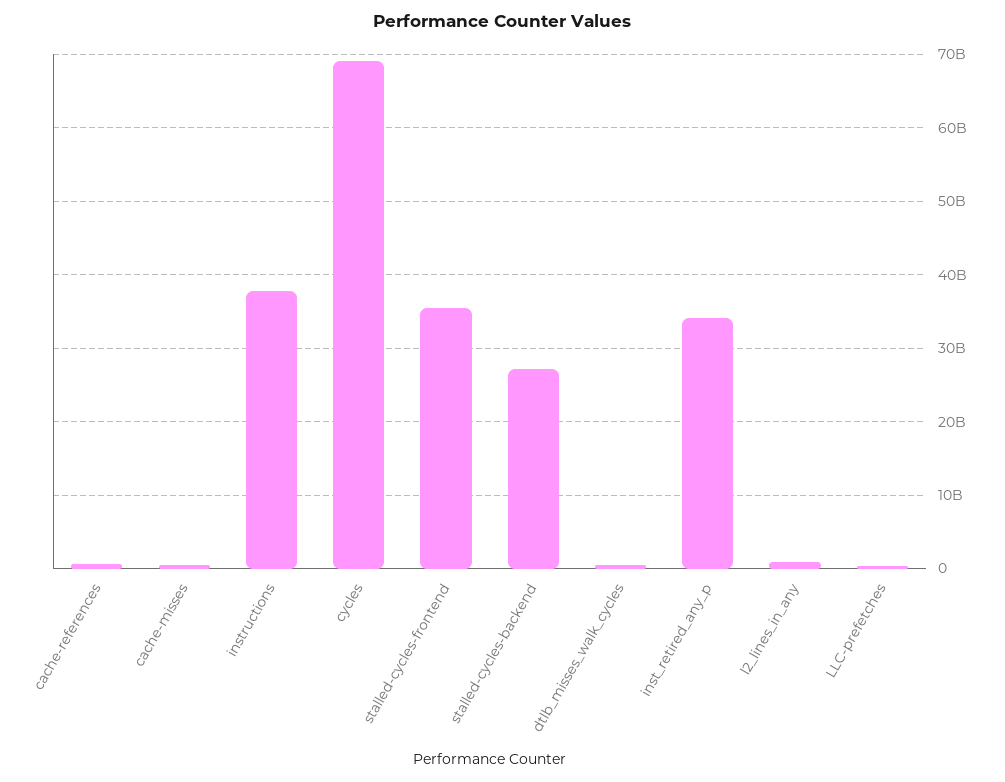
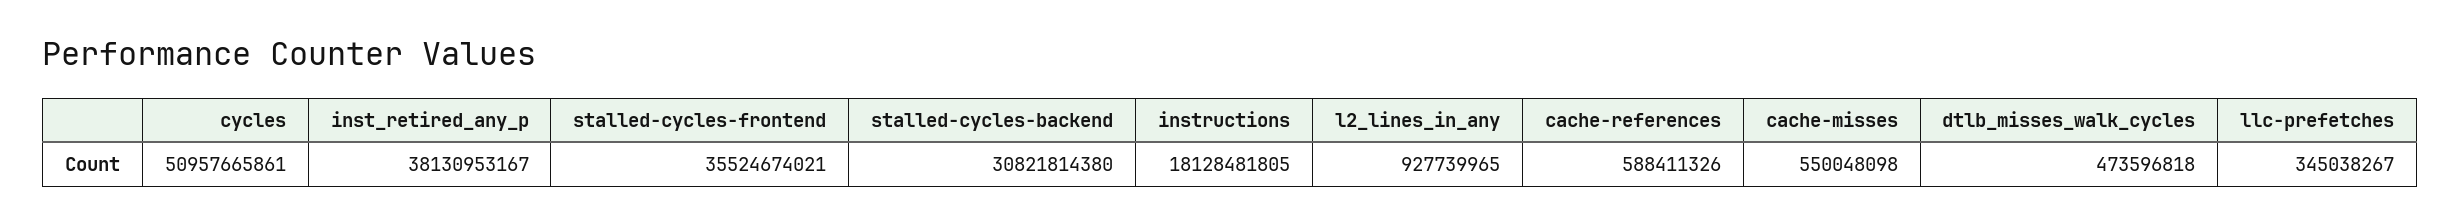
instructions: 38000000000 -> 18128481805
cycles: 69000000000 -> 50957665861
stalled-cycles-backend: 27000000000 -> 30821814380
inst_retired_any_p: 34000000000 -> 38130953167

